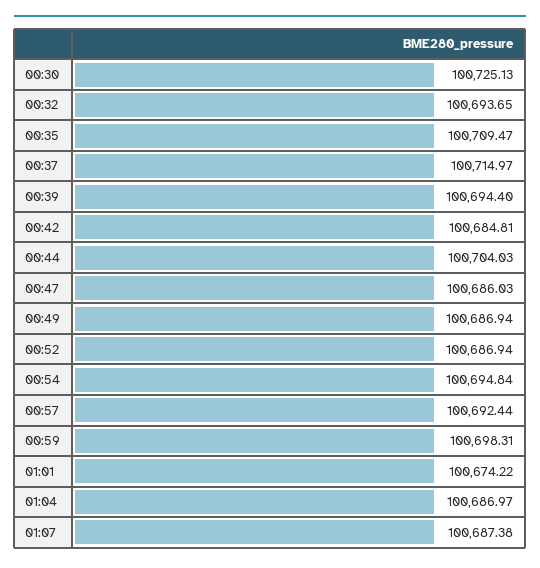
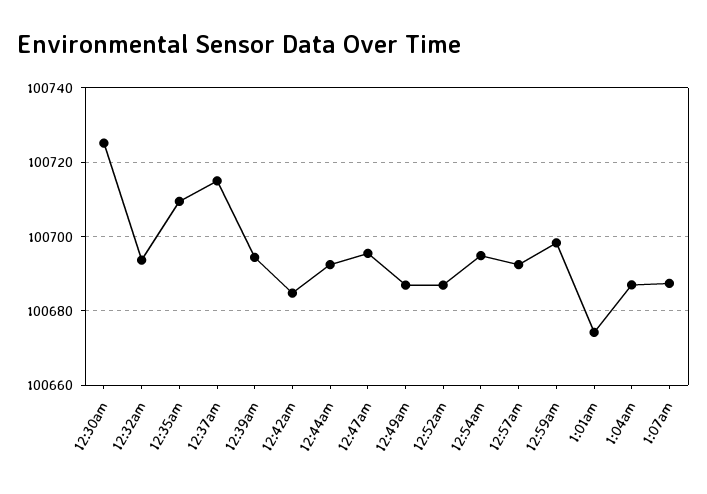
00:44: 100704.03 -> 100692
00:47: 100686.03 -> 100696

